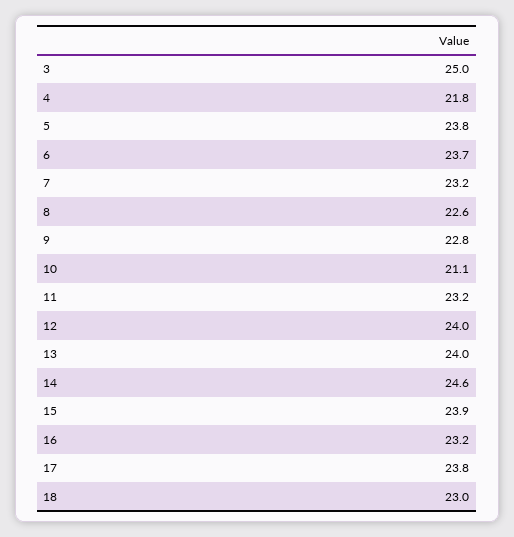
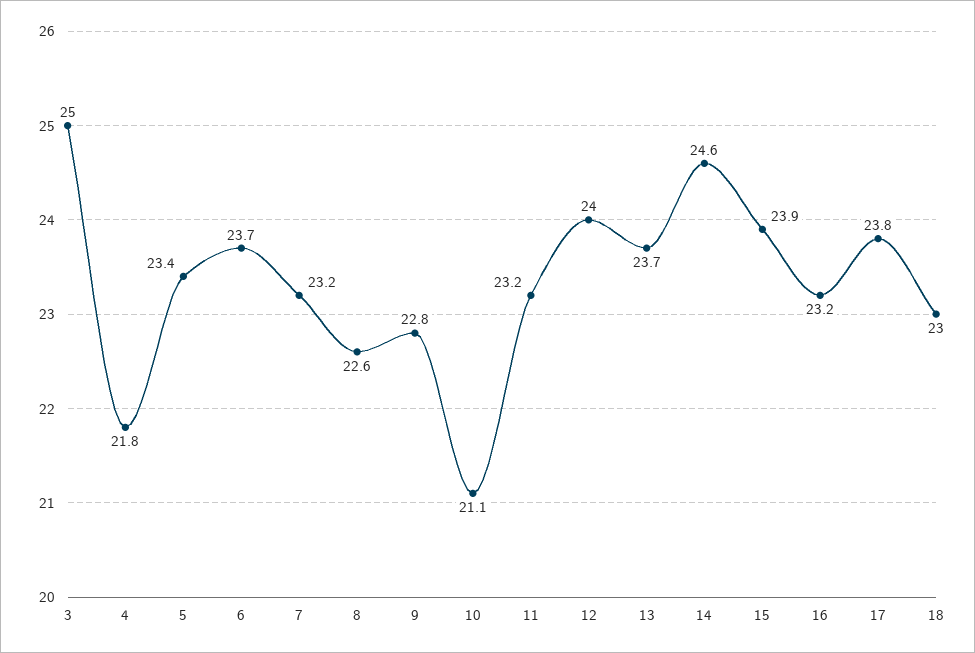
5: 23.8 -> 23.4
13: 24 -> 23.7

